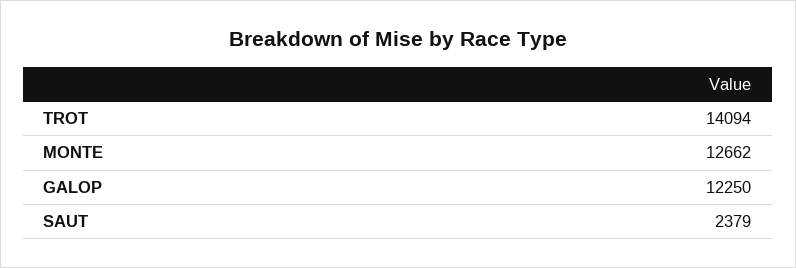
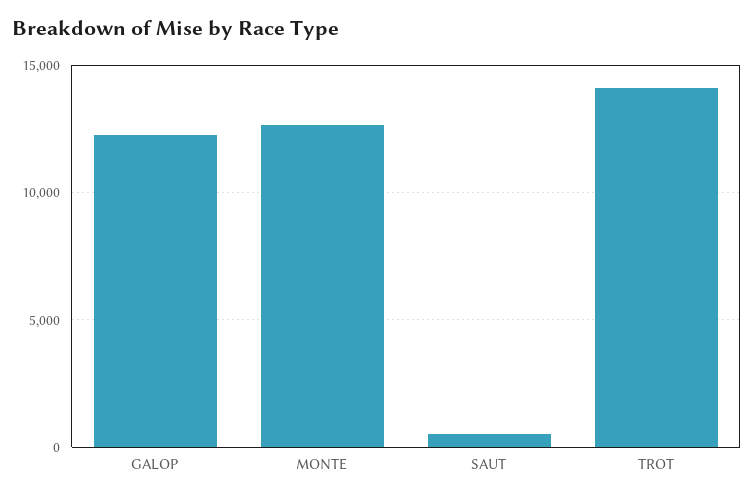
SAUT: 2379 -> 500

